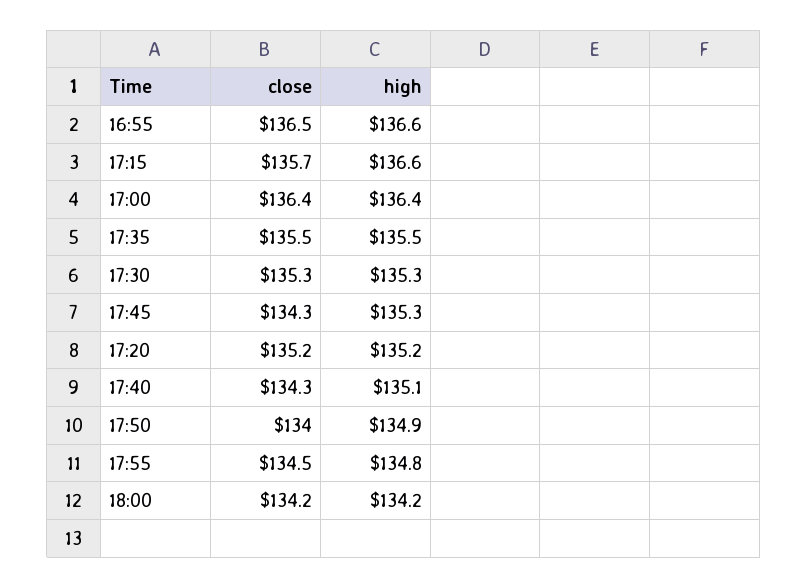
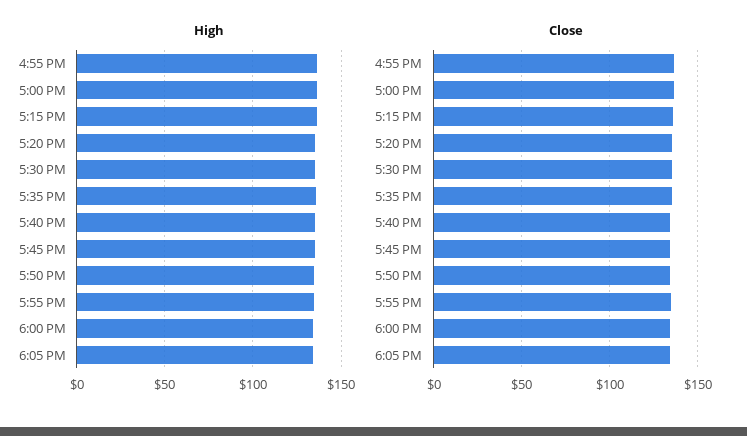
high, 6:05 PM: none -> 135
close, 6:05 PM: none -> 135

